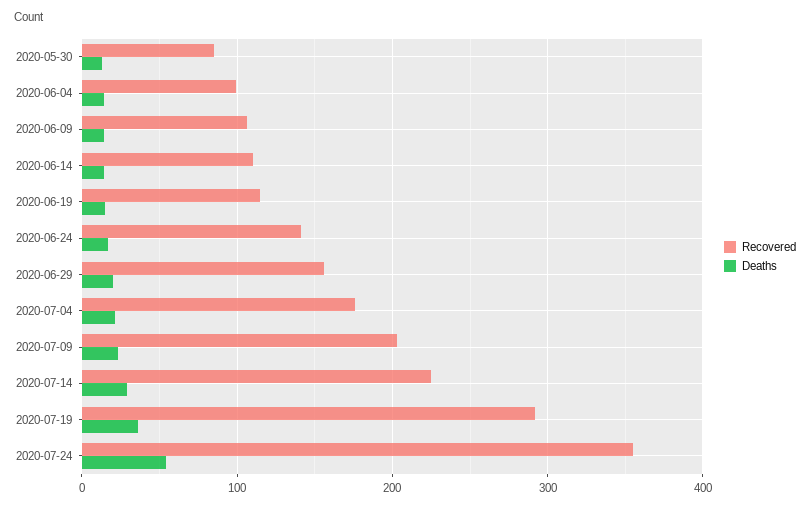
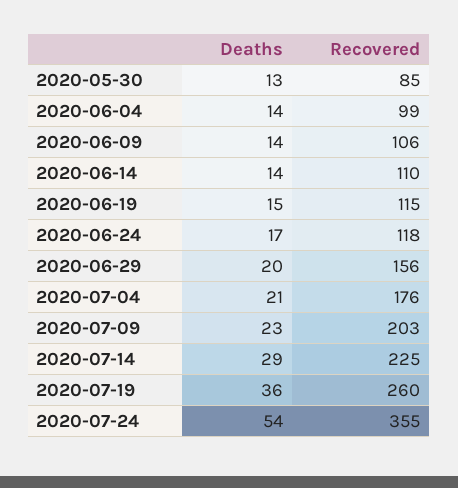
Recovered, 2020-06-24: 140 -> 118
Recovered, 2020-07-19: 290 -> 260

